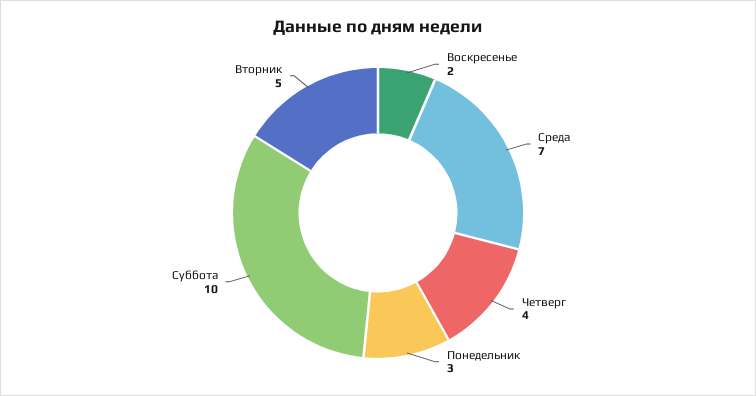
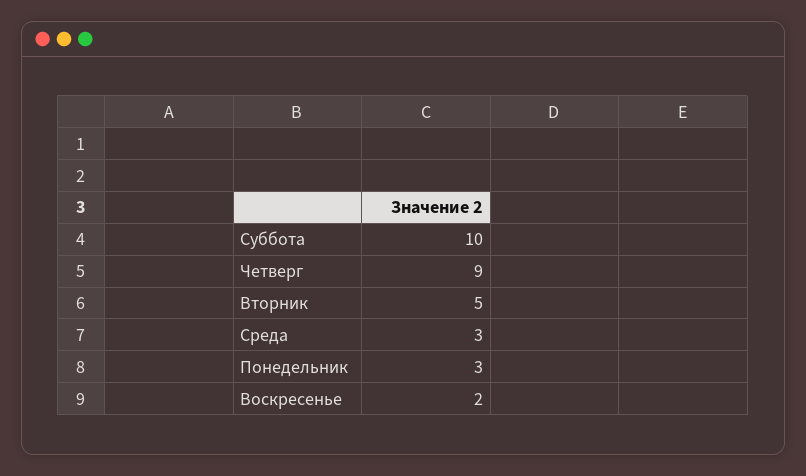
Среда: 7 -> 3
Четверг: 4 -> 9

